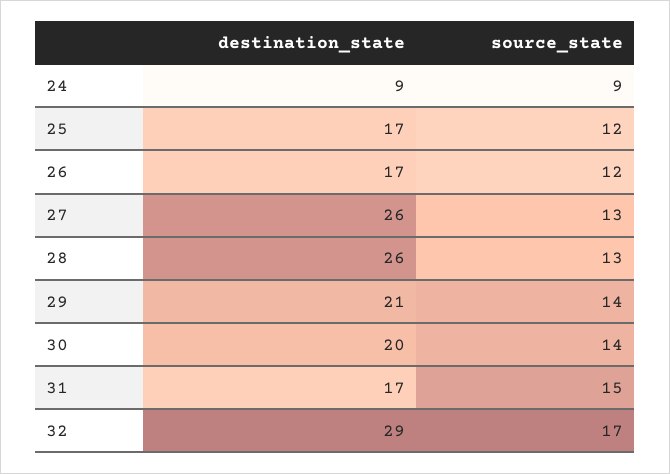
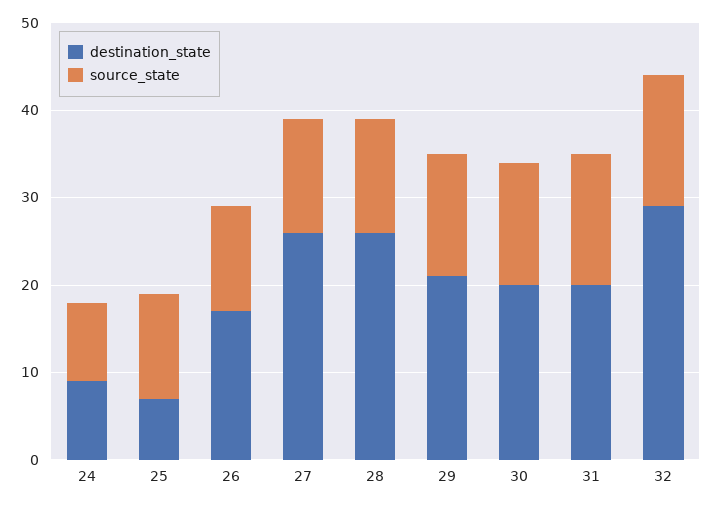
destination_state, 25: 17 -> 7
destination_state, 31: 17 -> 20
source_state, 32: 17 -> 15

